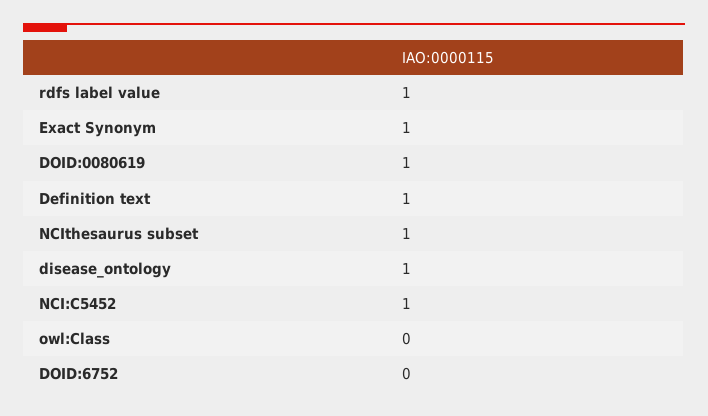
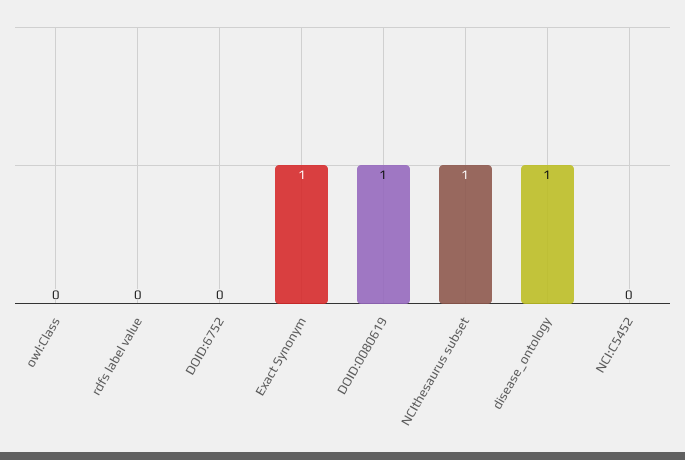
rdfs label value: 1 -> 0
Definition text: 1 -> none
NCI:C5452: 1 -> 0

